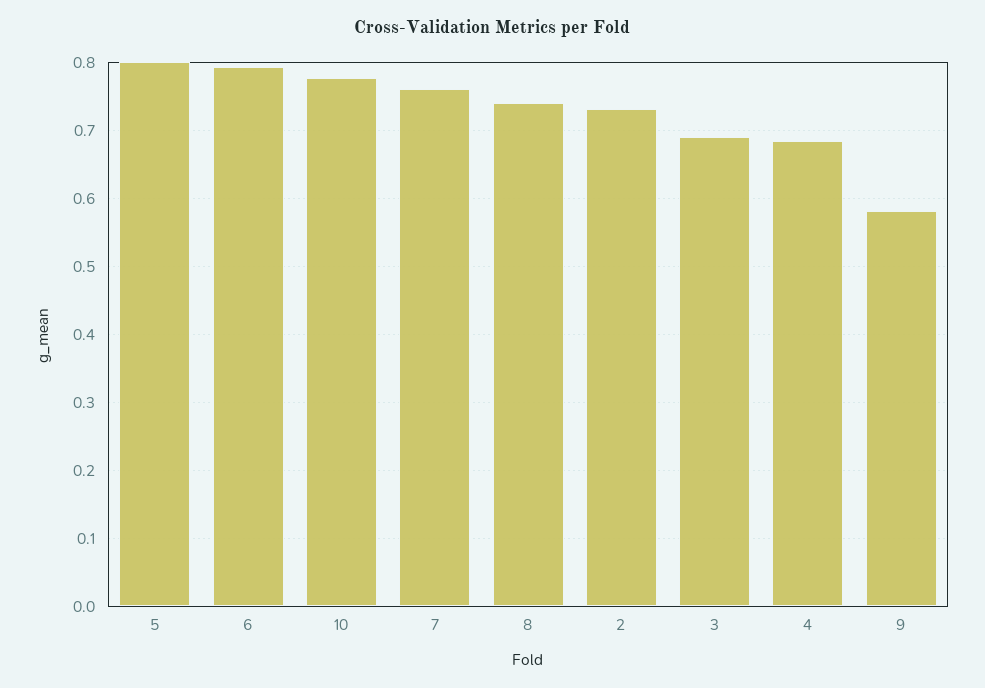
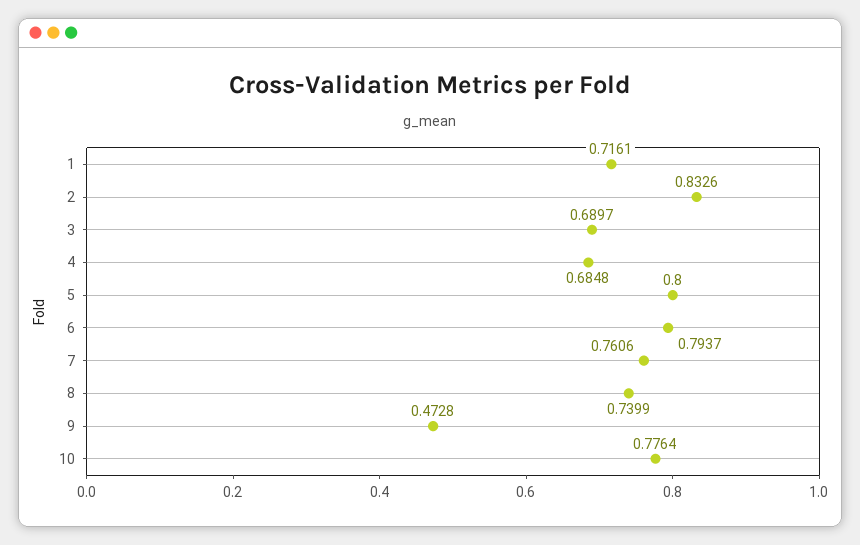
2: 0.73 -> 0.8326
9: 0.58 -> 0.4728
1: none -> 0.7161

